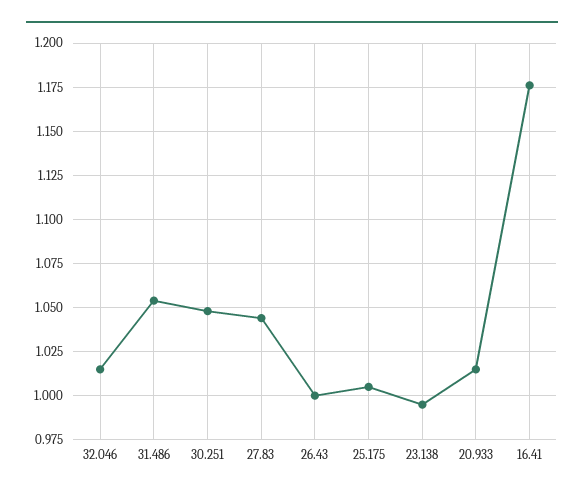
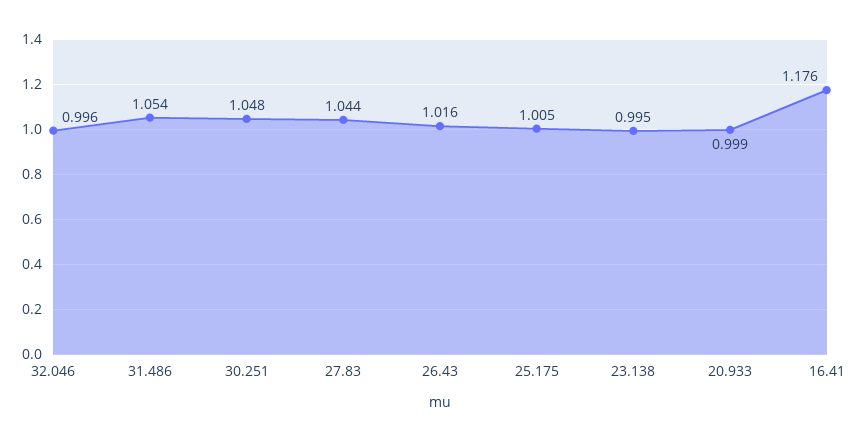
32.046: 1.015 -> 0.996
26.43: 1 -> 1.016
20.933: 1.015 -> 0.999

